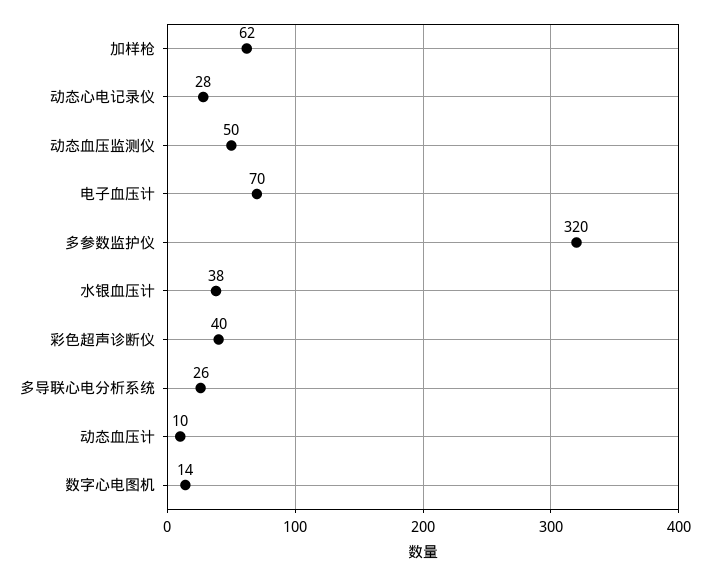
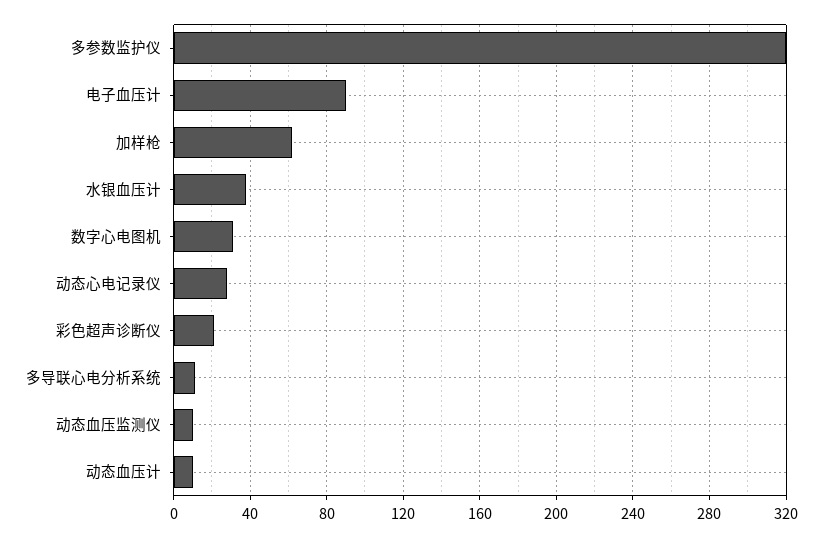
动态血压监测仪: 50 -> 10
电子血压计: 70 -> 90
彩色超声诊断仪: 40 -> 20
多导联心电分析系统: 26 -> 10
数字心电图机: 14 -> 30

